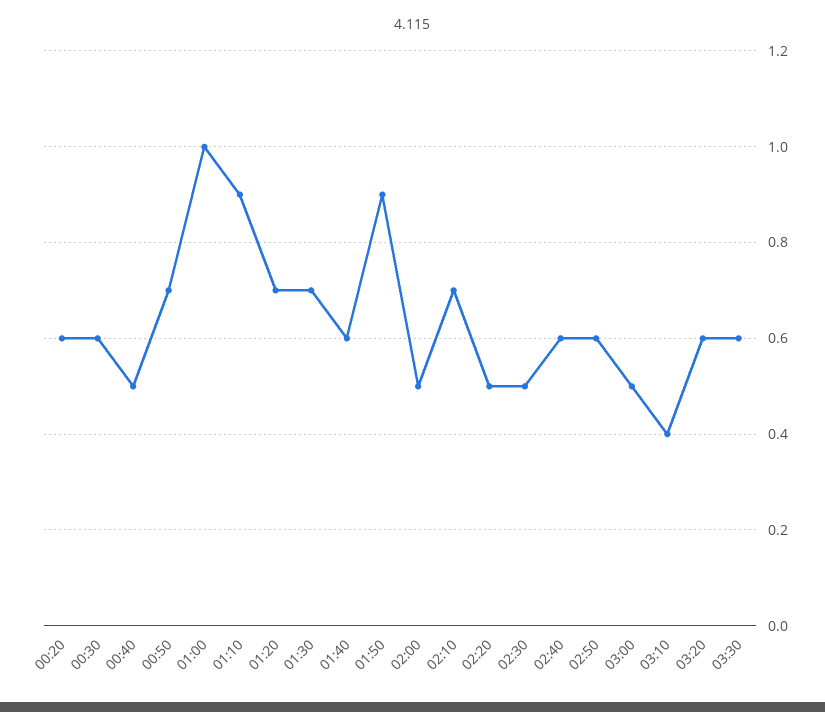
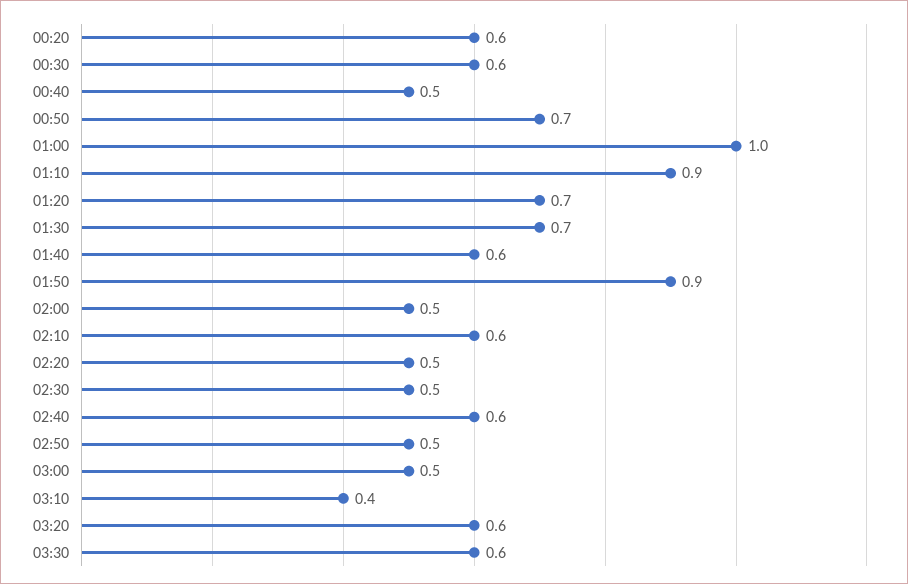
02:10: 0.7 -> 0.6
02:50: 0.6 -> 0.5

